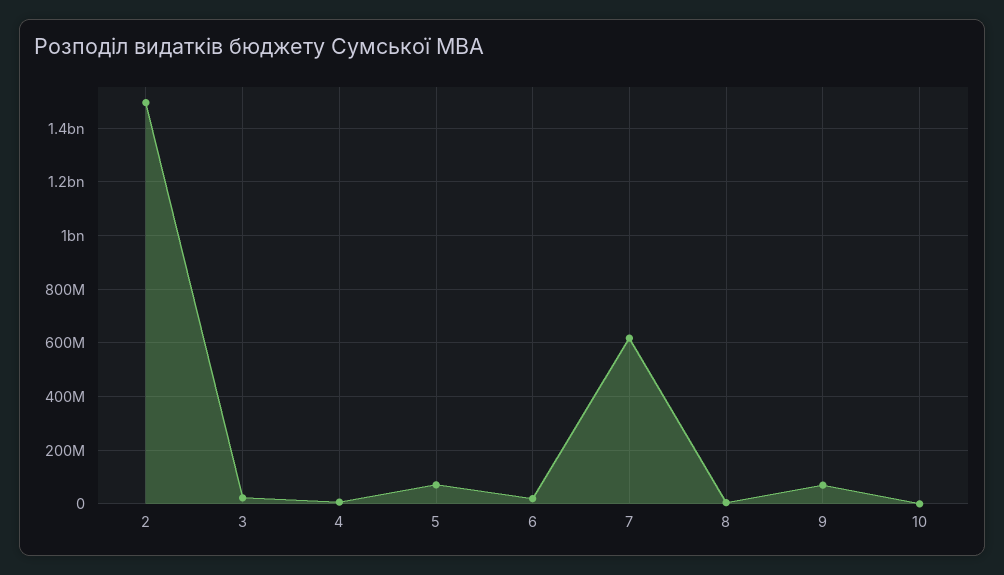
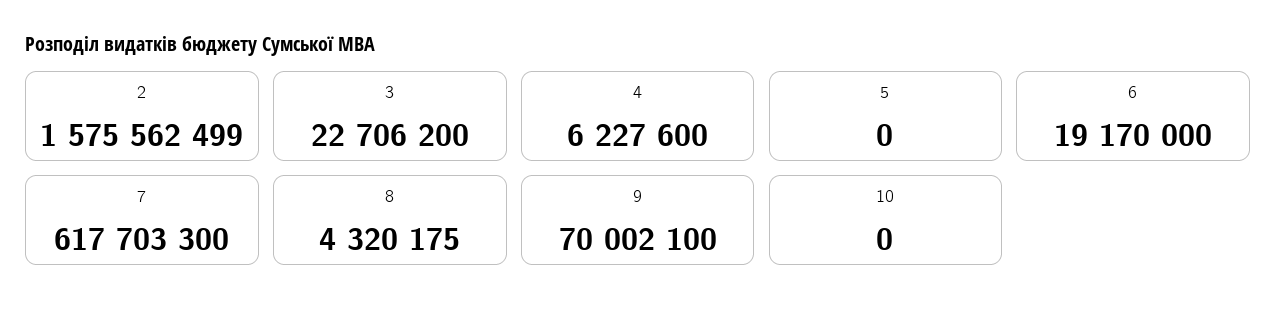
2: 1500000000 -> 1575562499
5: 75000000 -> 0

